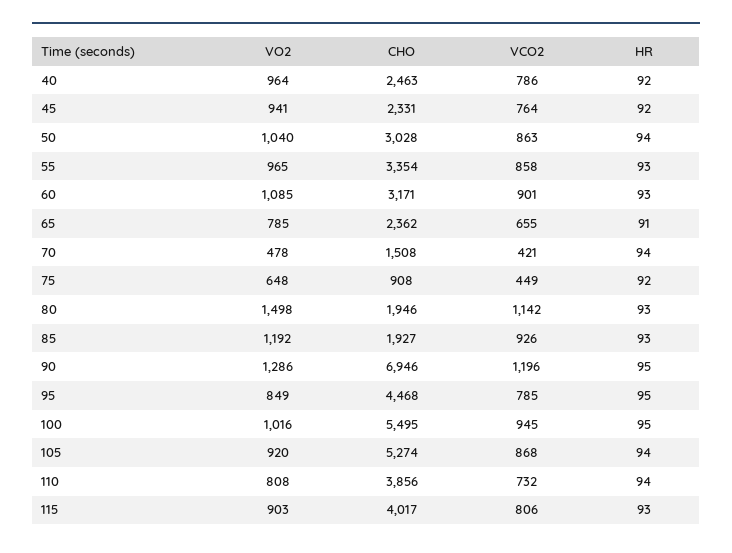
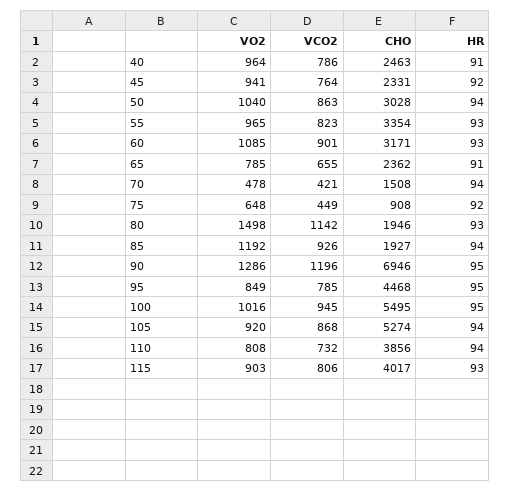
HR, 40: 92 -> 91
VCO2, 55: 858 -> 823
HR, 85: 93 -> 94

